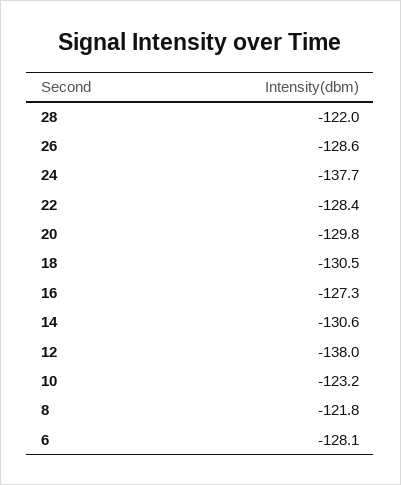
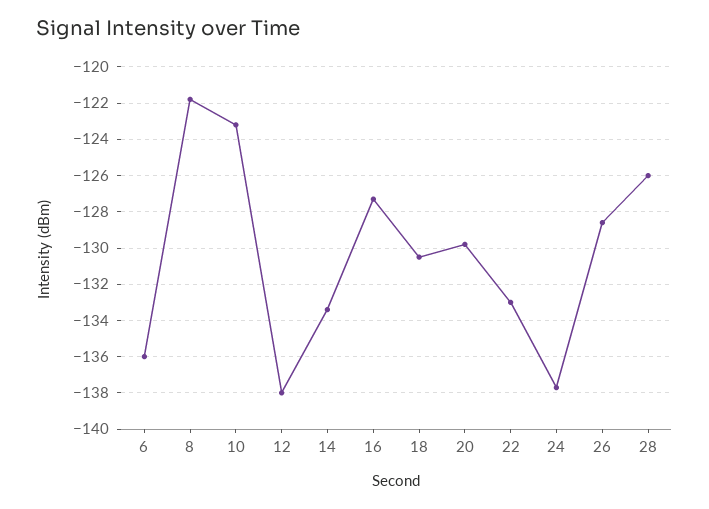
28: -122 -> -126
22: -128.4 -> -133
14: -130.6 -> -133.5
6: -128.1 -> -136

